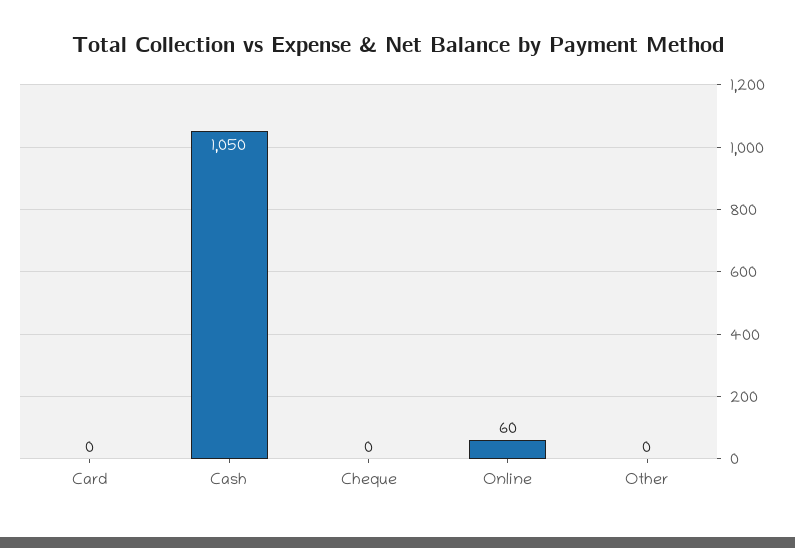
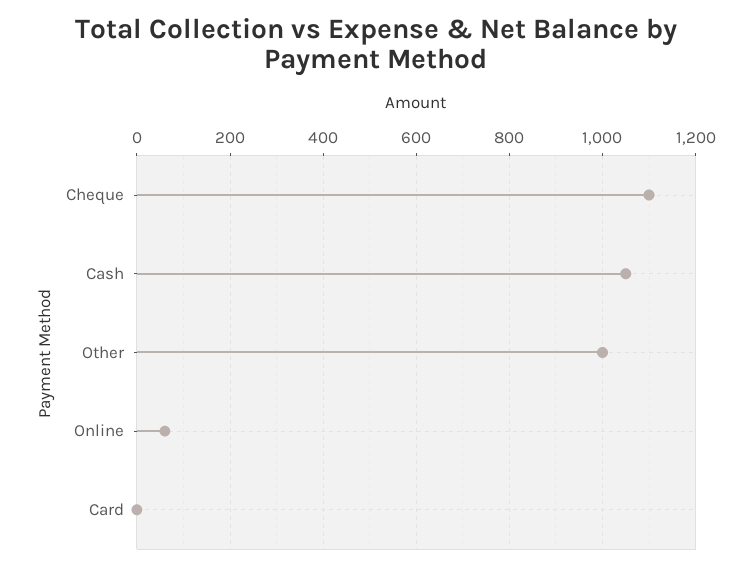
Cheque: 0 -> 1100
Other: 0 -> 1000

